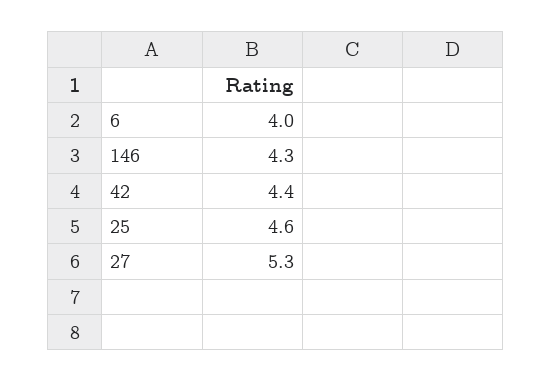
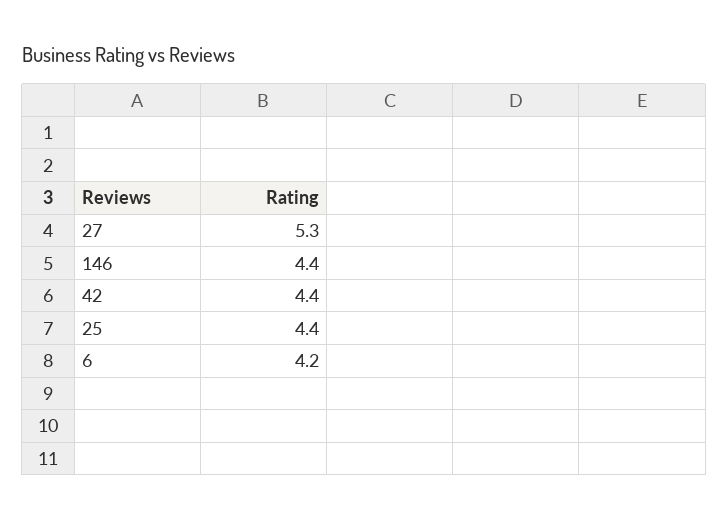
6: 4 -> 4.2
146: 4.3 -> 4.4
25: 4.6 -> 4.4

